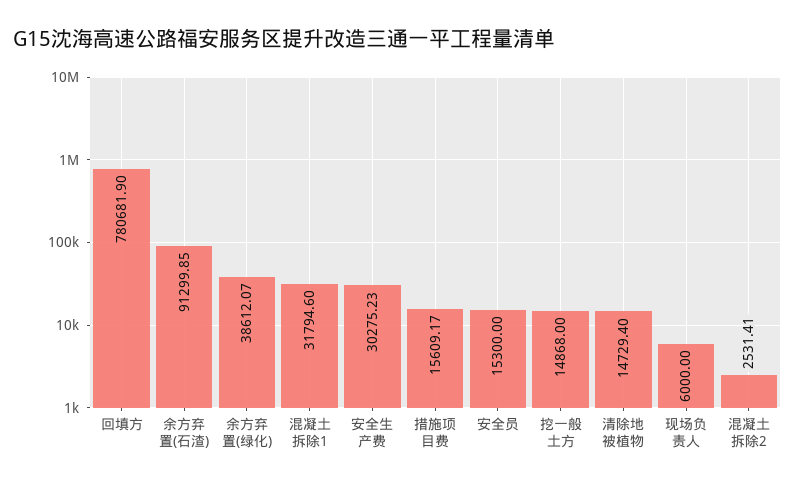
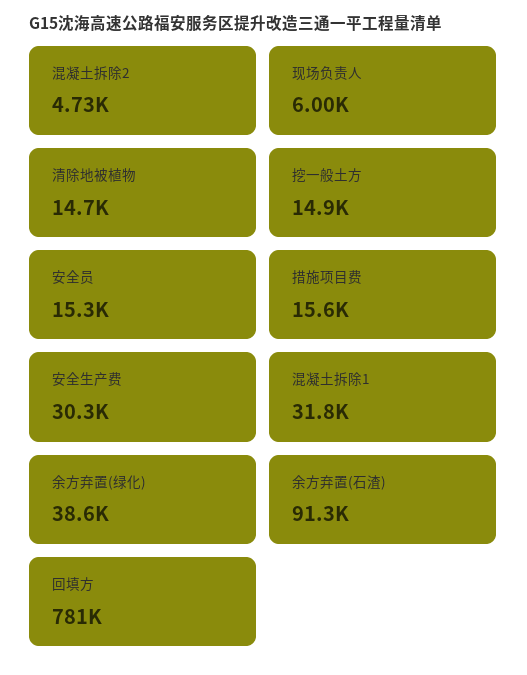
混凝土拆除2: 2531.41 -> 4730

